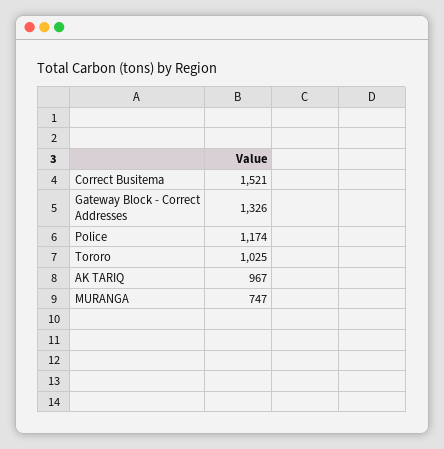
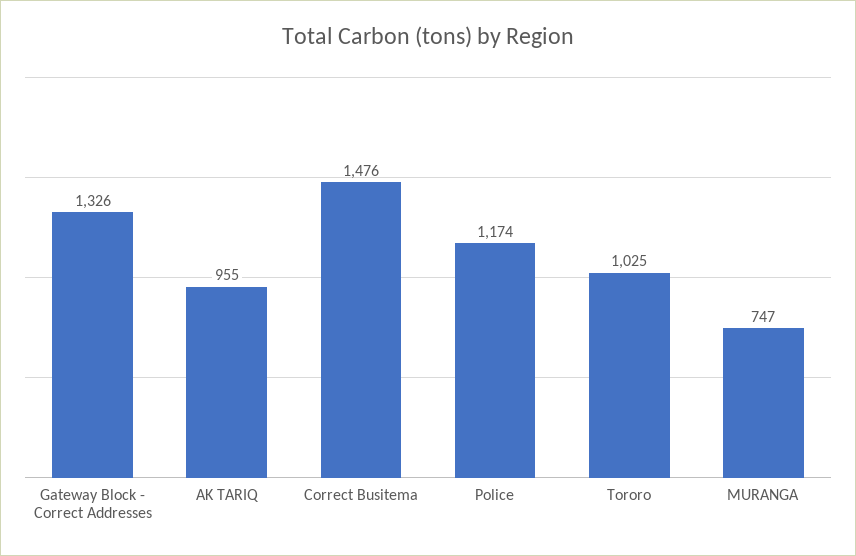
Correct Busitema: 1521 -> 1476
AK TARIQ: 967 -> 955

